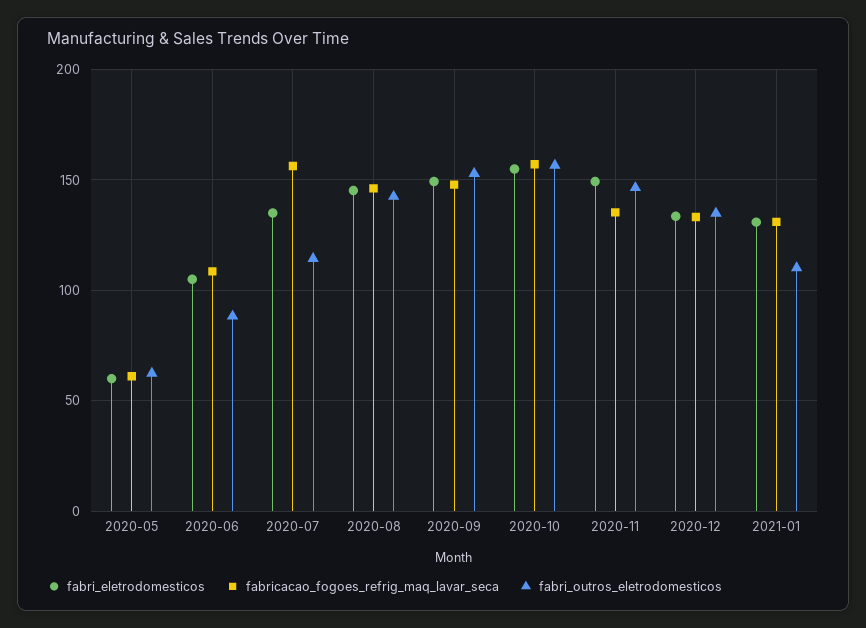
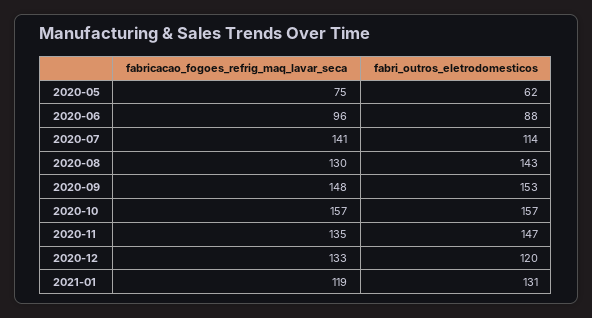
fabri_eletrodomesticos, 2020-05: 60 -> none
fabricacao_fogoes_refrig_maq_lavar_seca, 2020-05: 60 -> 75
fabri_eletrodomesticos, 2020-06: 105 -> none
fabricacao_fogoes_refrig_maq_lavar_seca, 2020-06: 110 -> 96
fabri_eletrodomesticos, 2020-07: 135 -> none
fabricacao_fogoes_refrig_maq_lavar_seca, 2020-07: 155 -> 141
fabri_eletrodomesticos, 2020-08: 145 -> none
fabricacao_fogoes_refrig_maq_lavar_seca, 2020-08: 145 -> 130
fabri_eletrodomesticos, 2020-09: 150 -> none
fabri_eletrodomesticos, 2020-10: 155 -> none
fabri_eletrodomesticos, 2020-11: 150 -> none
fabri_eletrodomesticos, 2020-12: 135 -> none
fabri_outros_eletrodomesticos, 2020-12: 135 -> 120
fabri_eletrodomesticos, 2021-01: 130 -> none
fabricacao_fogoes_refrig_maq_lavar_seca, 2021-01: 130 -> 119
fabri_outros_eletrodomesticos, 2021-01: 110 -> 131

